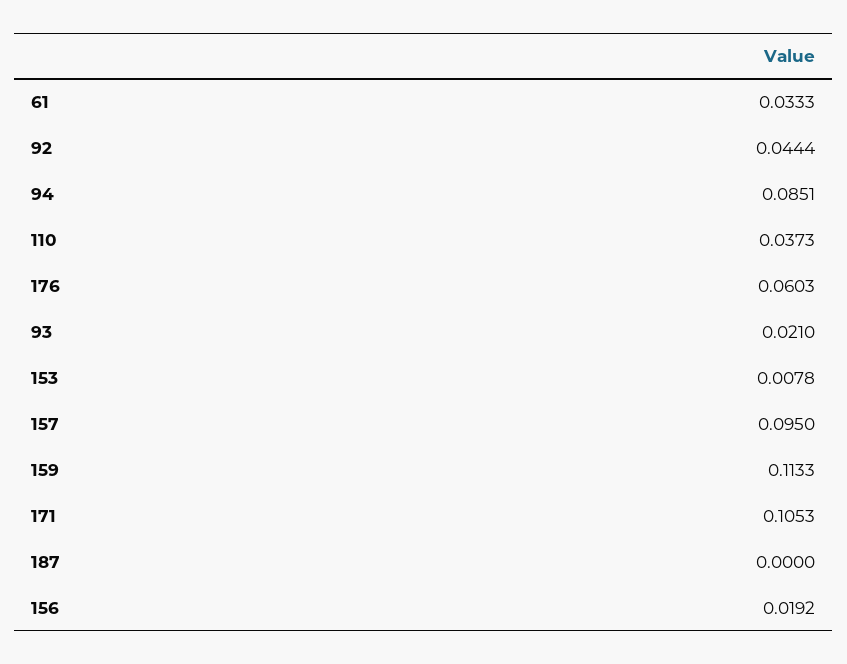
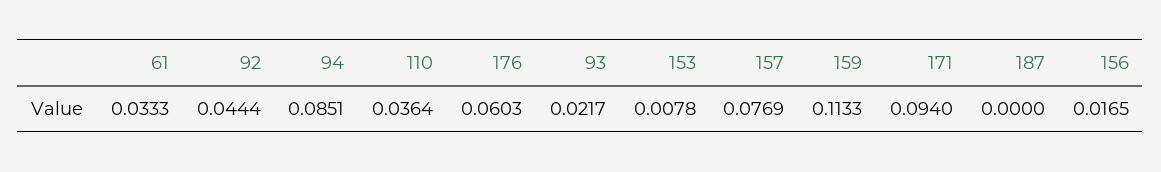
110: 0.0373 -> 0.0364
93: 0.021 -> 0.0217
157: 0.095 -> 0.0769
171: 0.1053 -> 0.094
156: 0.0192 -> 0.0165

